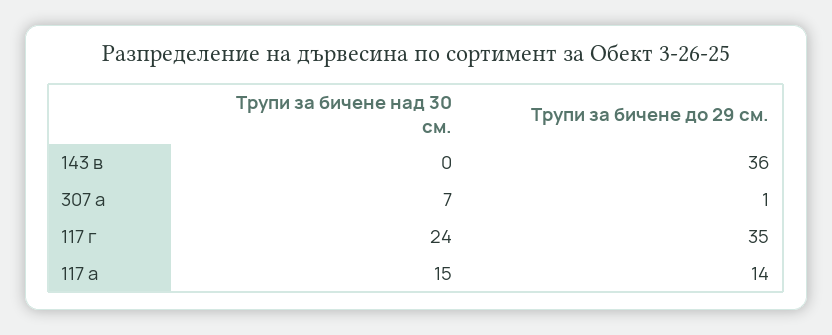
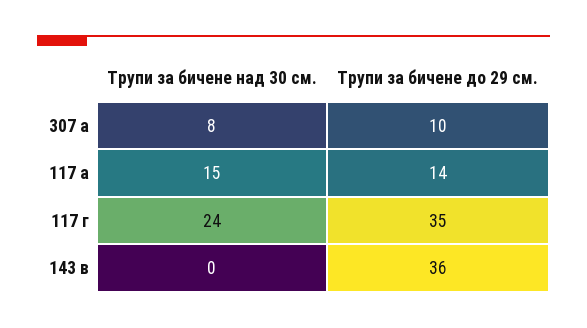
Трупи за бичене над 30 см., 307 а: 7 -> 8
Трупи за бичене до 29 см., 307 а: 1 -> 10

